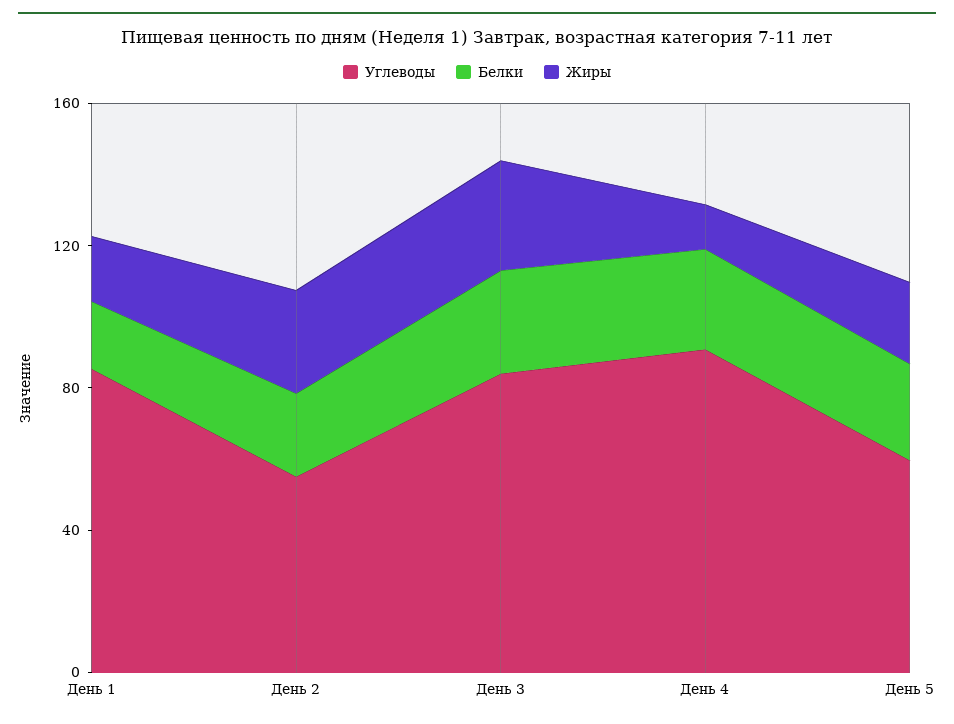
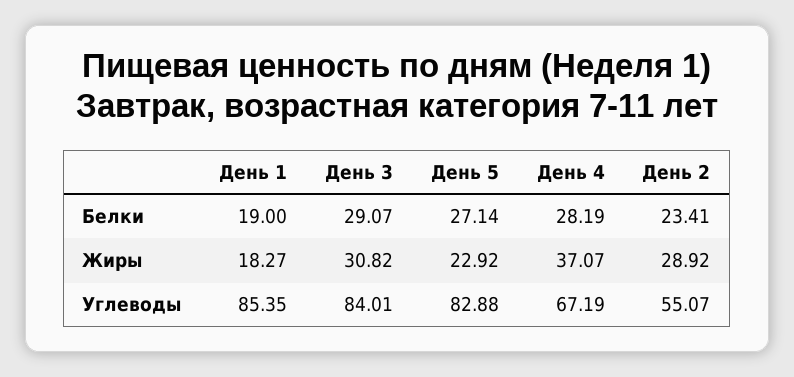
Углеводы, День 4: 90 -> 67.19
Жиры, День 4: 10 -> 37.07
Углеводы, День 5: 60 -> 82.88

